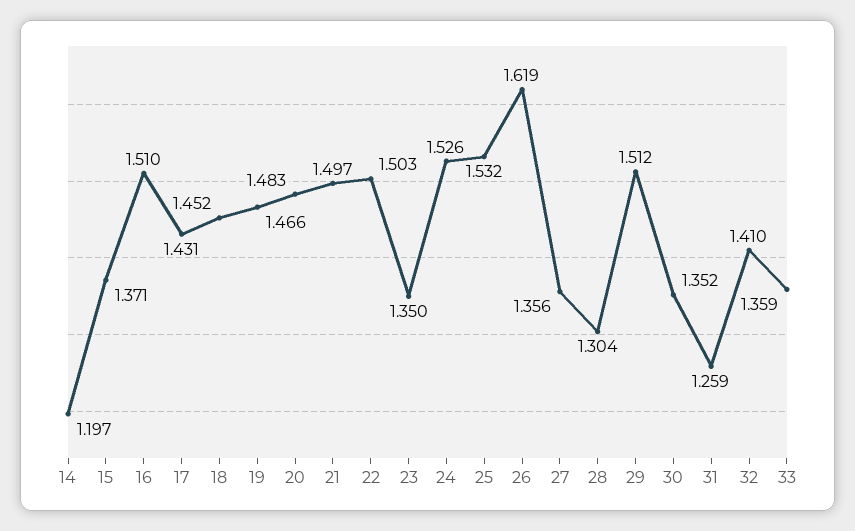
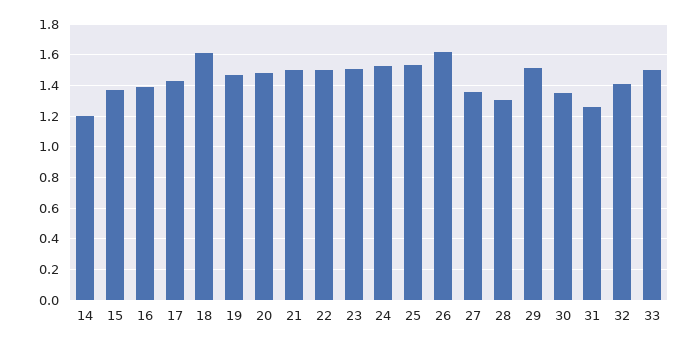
16: 1.51 -> 1.4
18: 1.452 -> 1.6
23: 1.35 -> 1.5
33: 1.359 -> 1.5

